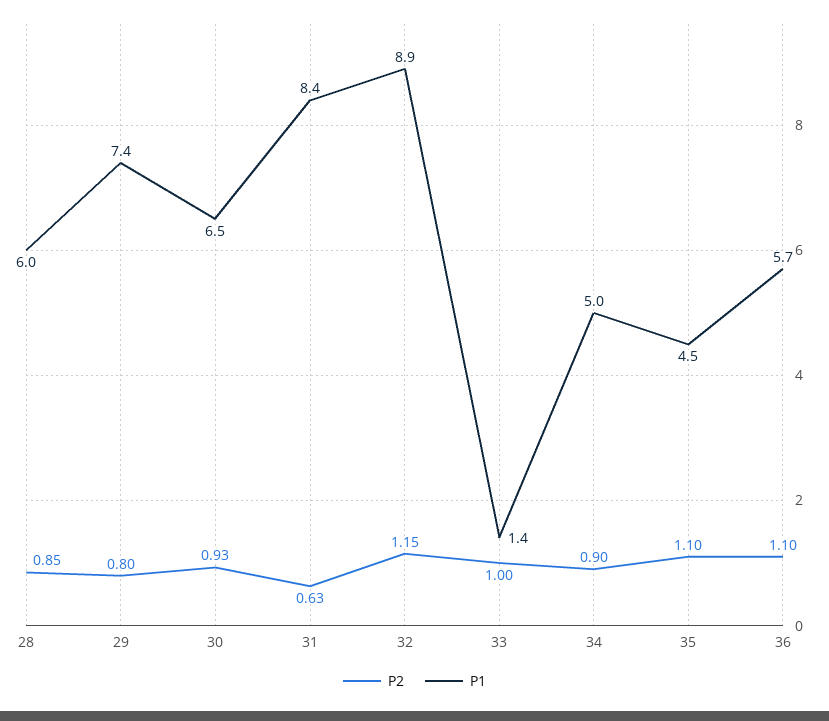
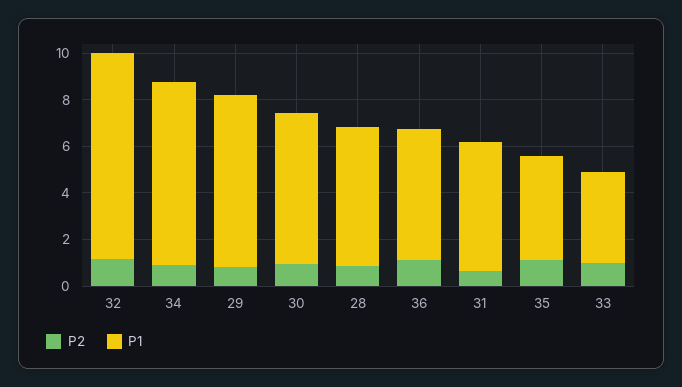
P1, 31: 8.4 -> 5.5
P1, 33: 1.4 -> 4
P1, 34: 5 -> 8

